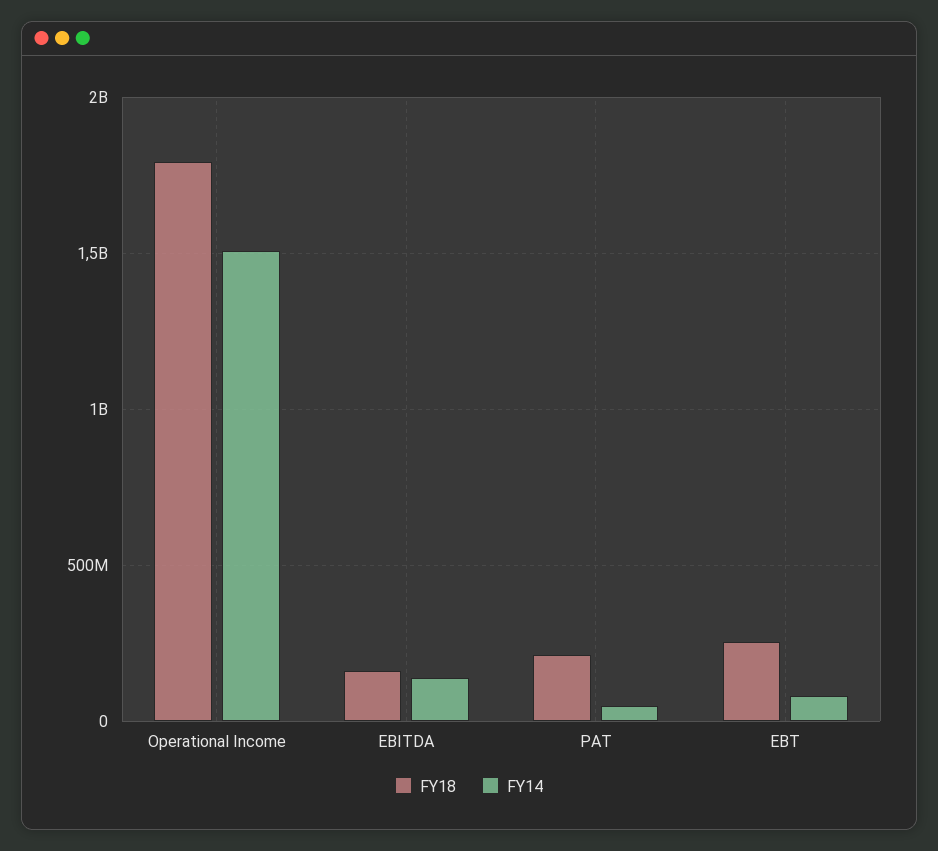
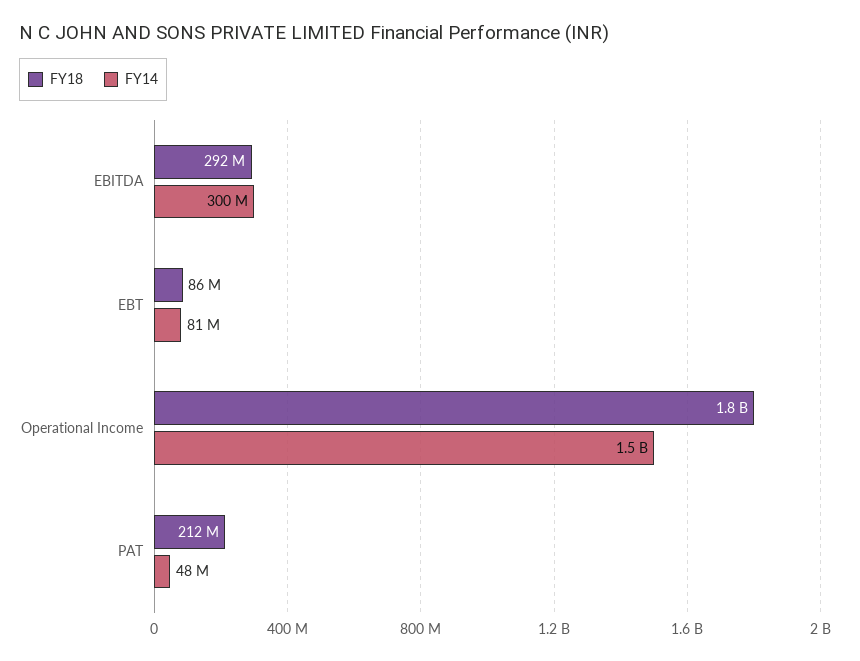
FY18, EBITDA: 150000000 -> 292000000
FY14, EBITDA: 150000000 -> 300000000
FY18, EBT: 250000000 -> 86000000

